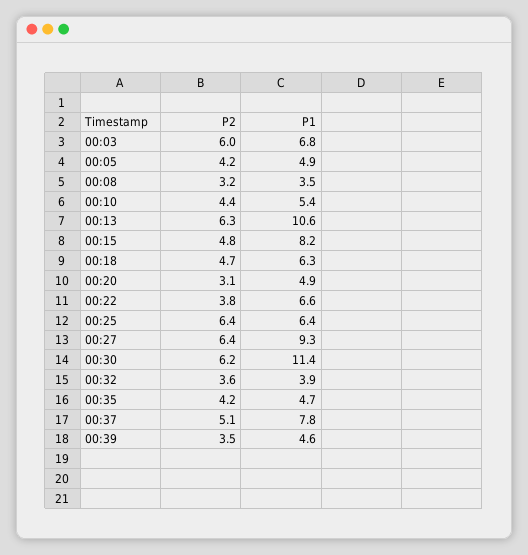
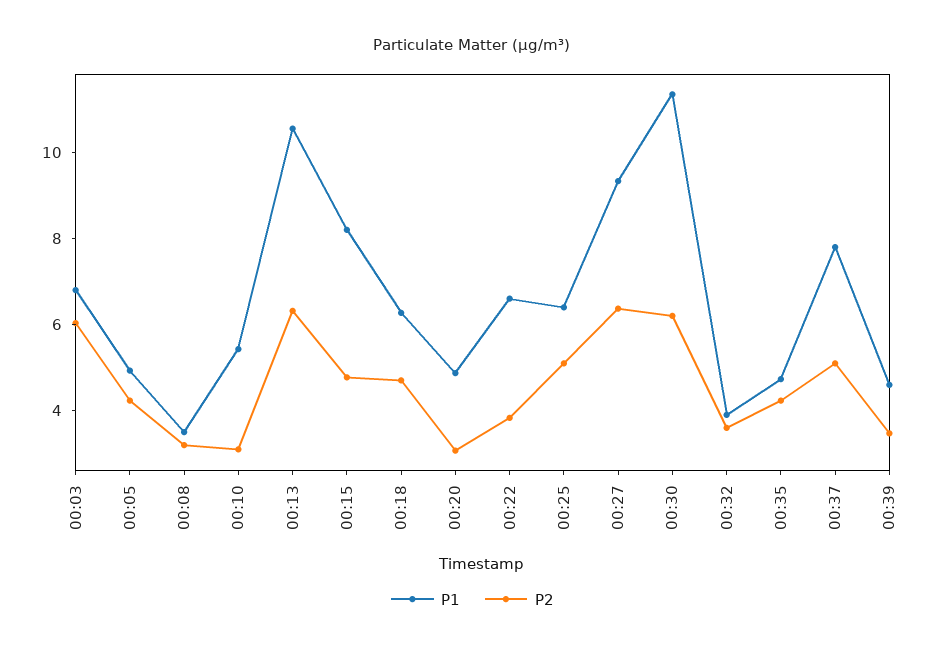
P2, 00:10: 4.4 -> 3
P2, 00:25: 6.4 -> 5

